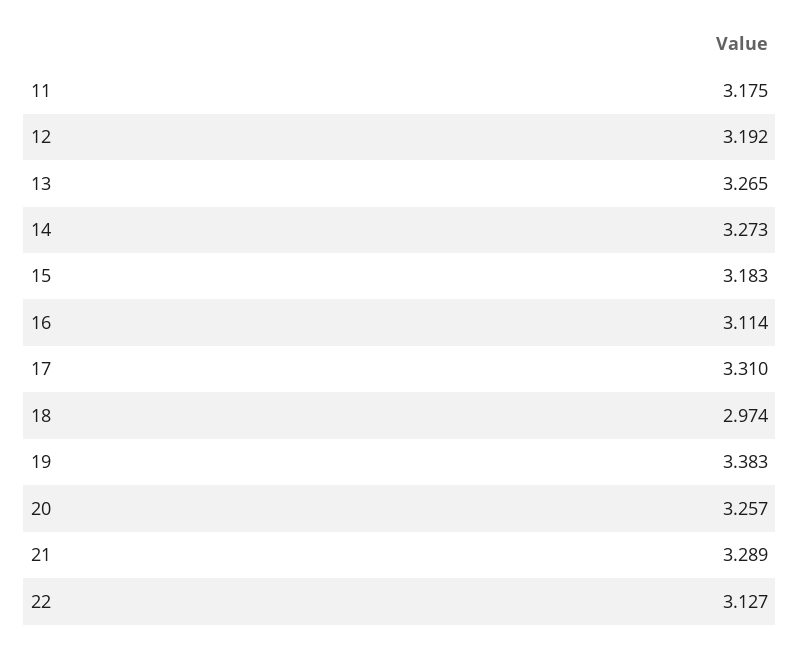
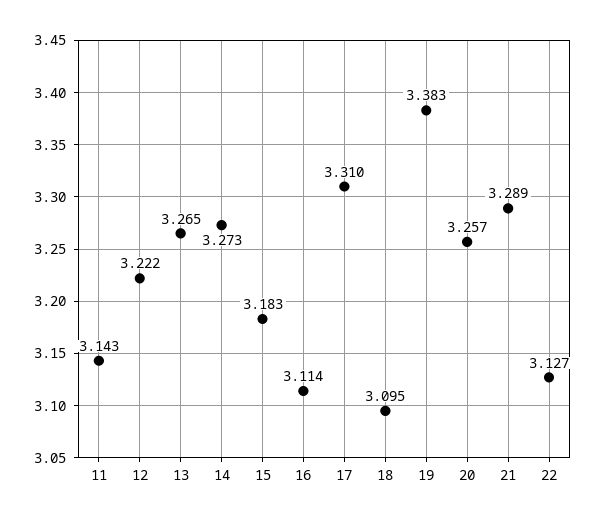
11: 3.175 -> 3.143
12: 3.192 -> 3.222
18: 2.974 -> 3.095

